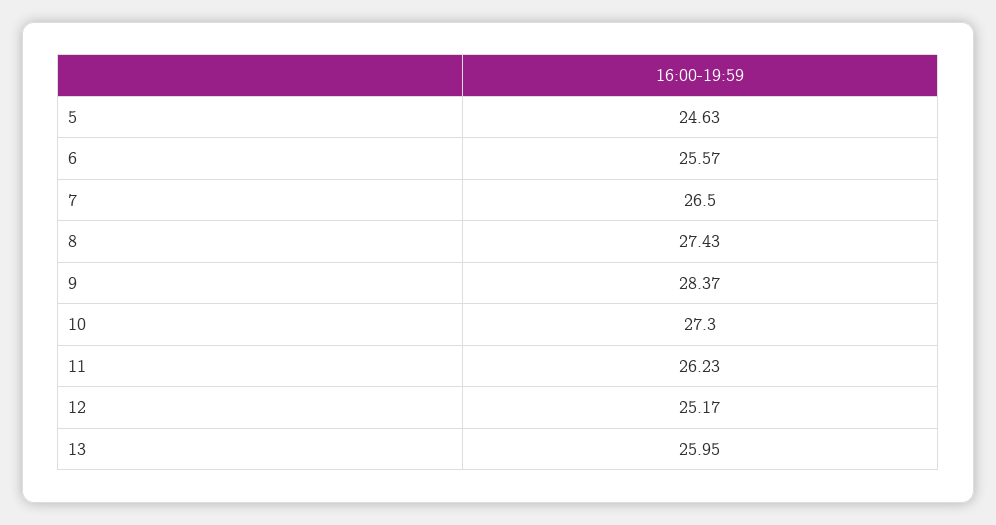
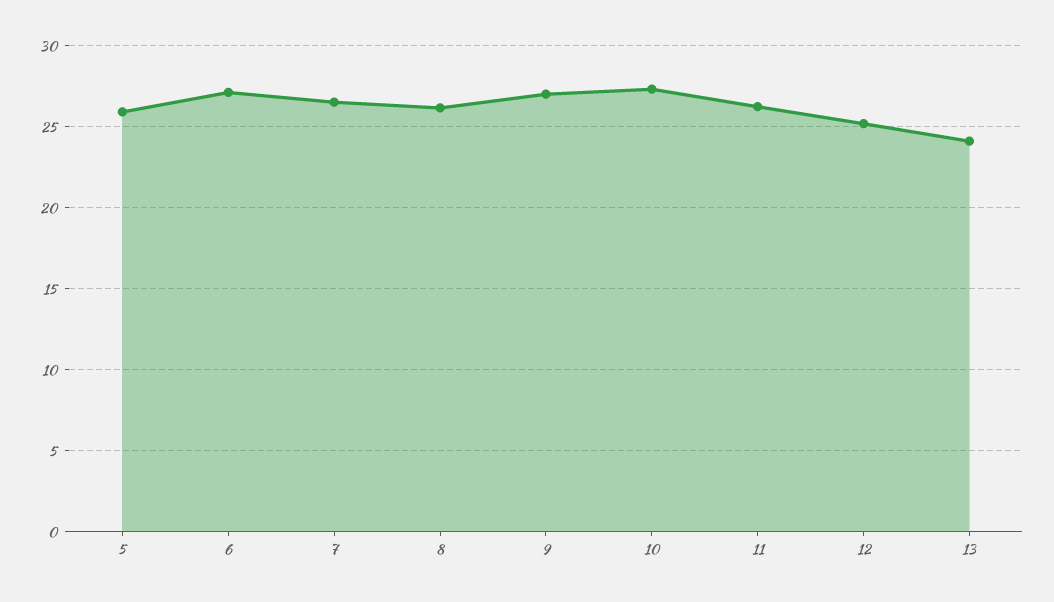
5: 24.63 -> 26
6: 25.57 -> 27
8: 27.43 -> 26
9: 28.37 -> 27
13: 25.95 -> 24

